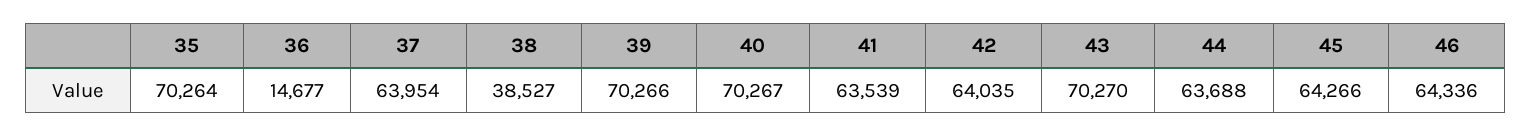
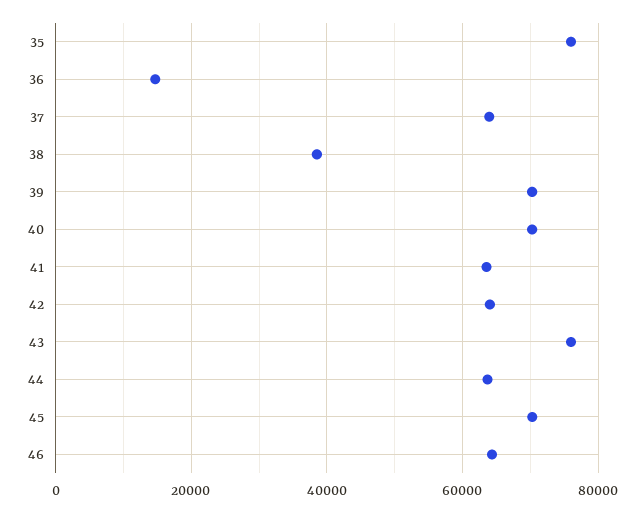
35: 70264 -> 76000
43: 70270 -> 76000
45: 64266 -> 70000

